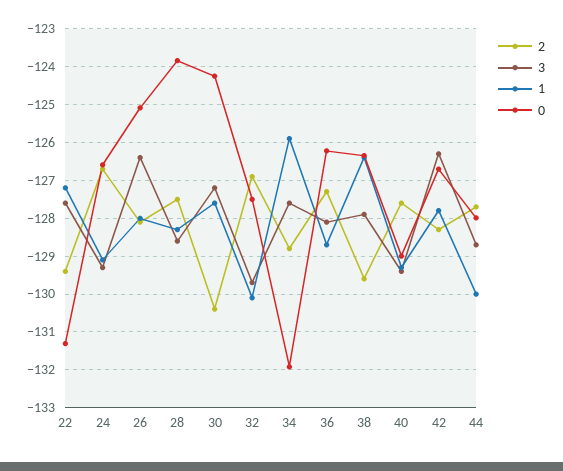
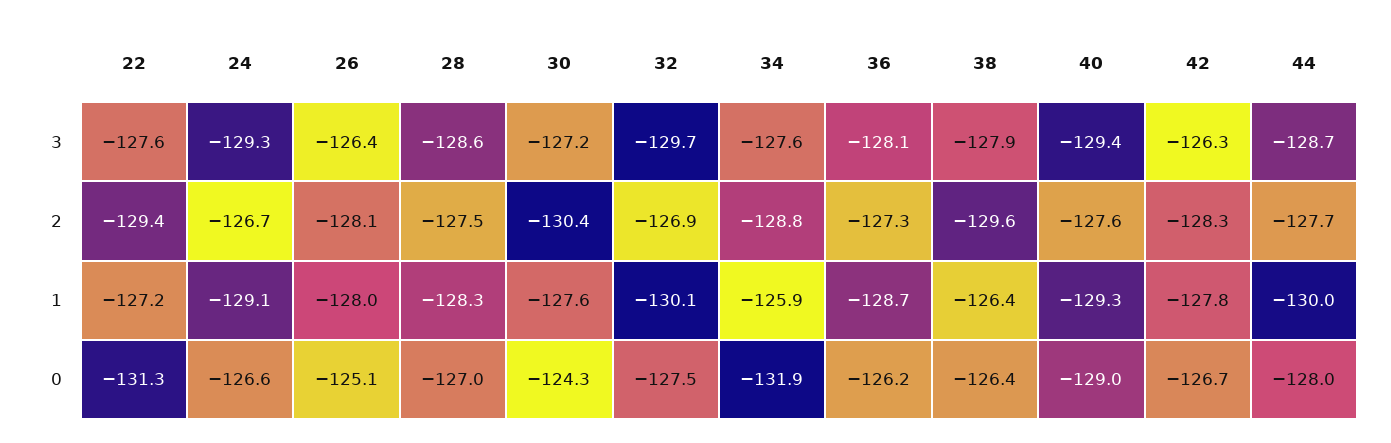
0, 28: -123.8 -> -127

